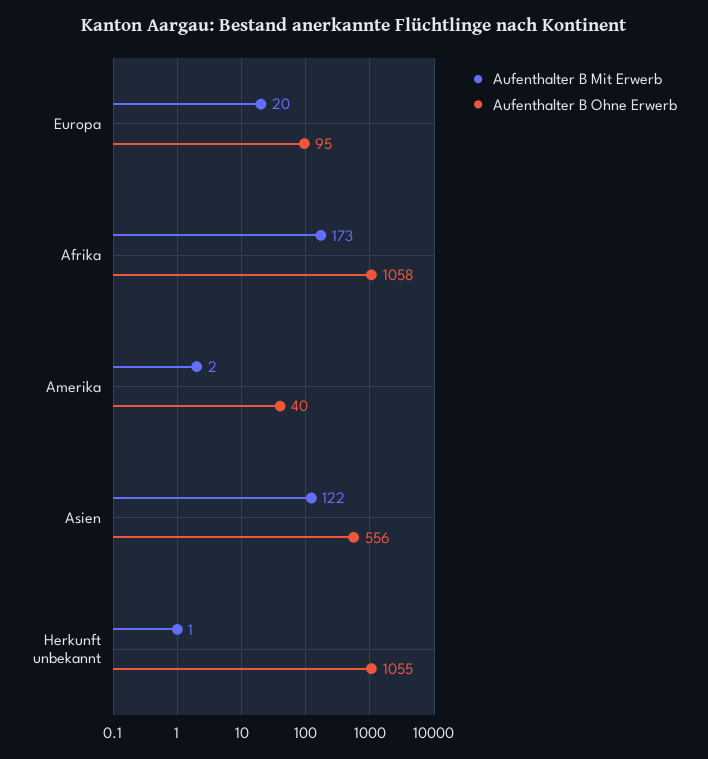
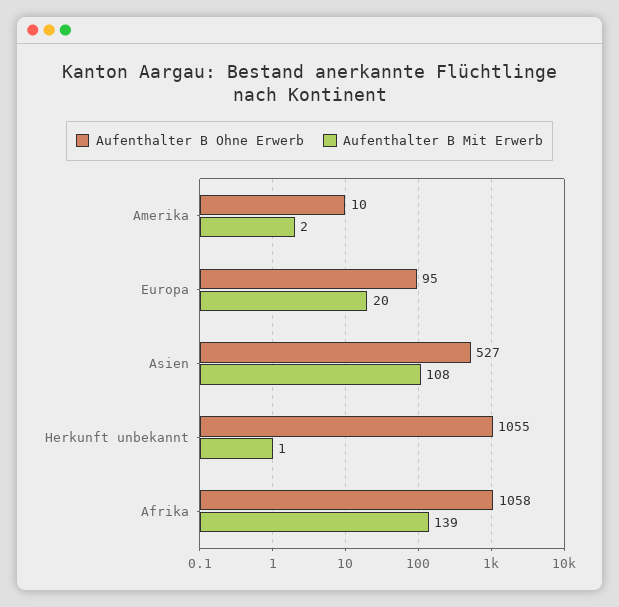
Aufenthalter B Mit Erwerb, Afrika: 173 -> 139
Aufenthalter B Ohne Erwerb, Amerika: 40 -> 10
Aufenthalter B Mit Erwerb, Asien: 122 -> 108
Aufenthalter B Ohne Erwerb, Asien: 556 -> 527

